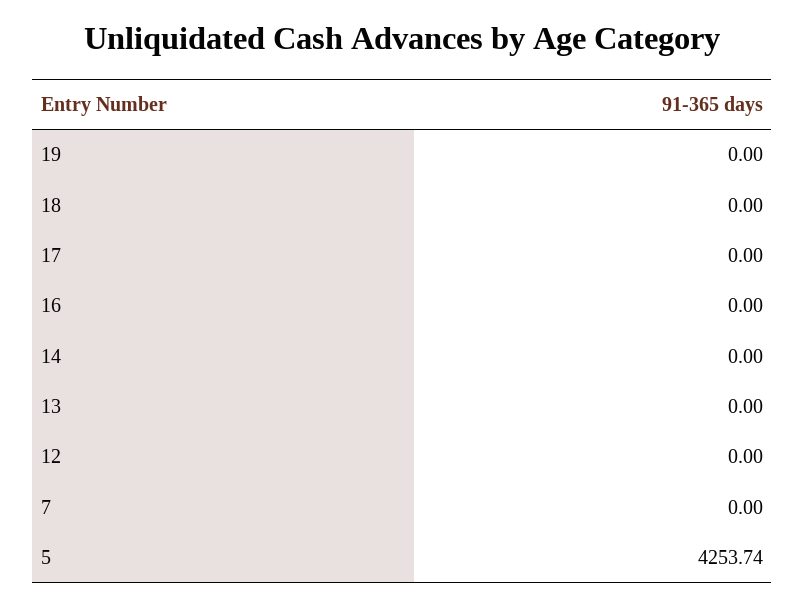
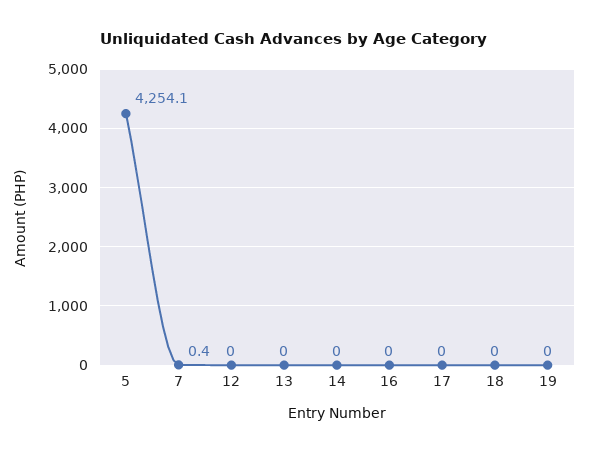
7: 0 -> 0.4
5: 4253.74 -> 4254.1

